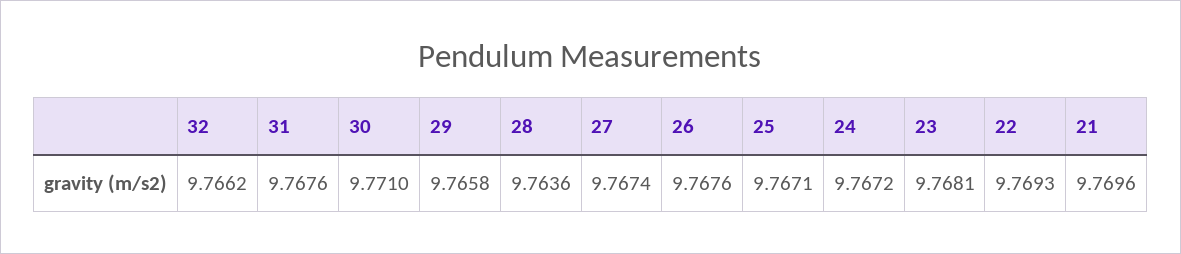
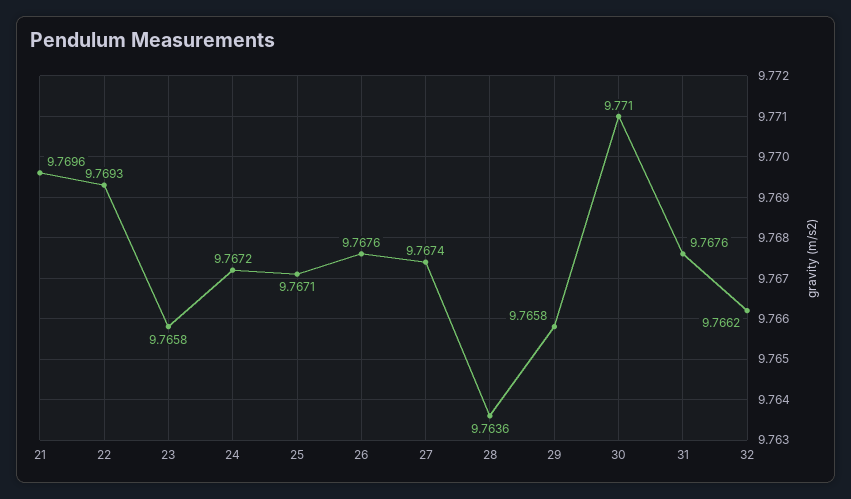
23: 9.7681 -> 9.7658

